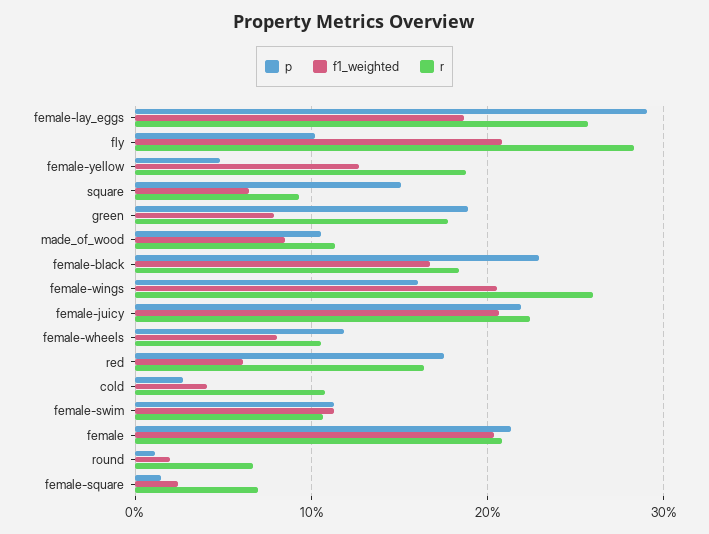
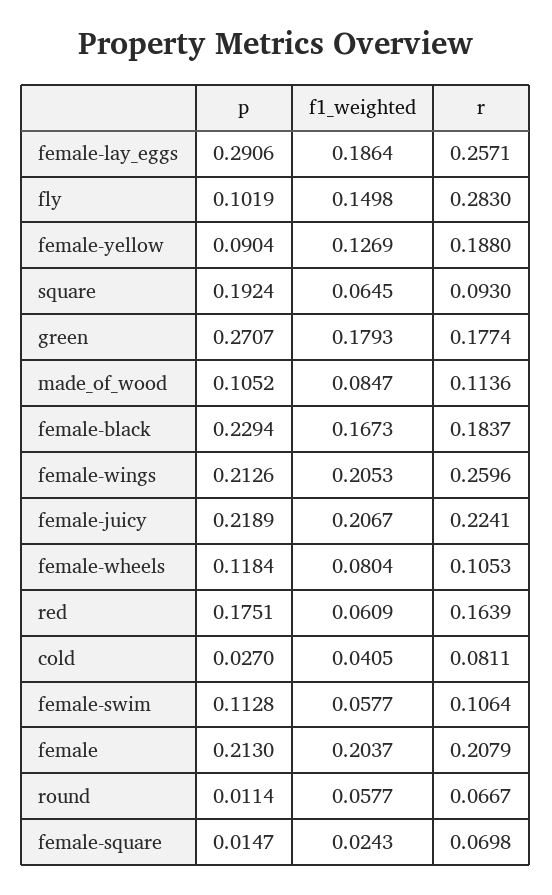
f1_weighted, fly: 0.21 -> 0.1498
p, female-yellow: 0.05 -> 0.0904
p, square: 0.15 -> 0.1924
p, green: 0.19 -> 0.2707
f1_weighted, green: 0.08 -> 0.1793
p, female-wings: 0.16 -> 0.2126
r, cold: 0.11 -> 0.0811
f1_weighted, female-swim: 0.11 -> 0.0577
f1_weighted, round: 0.02 -> 0.0577

